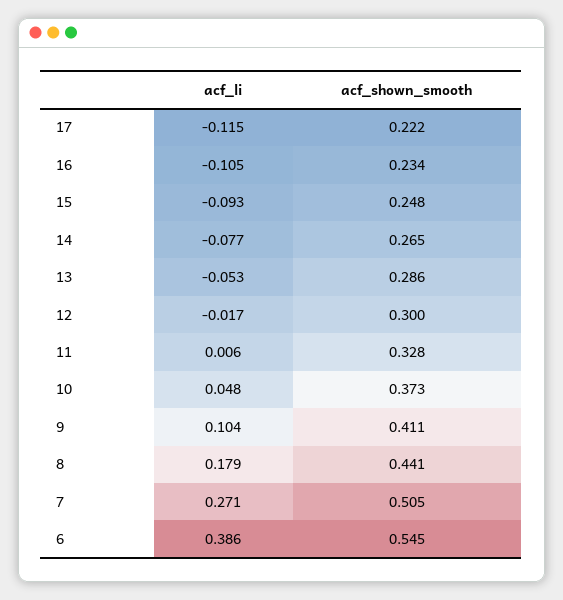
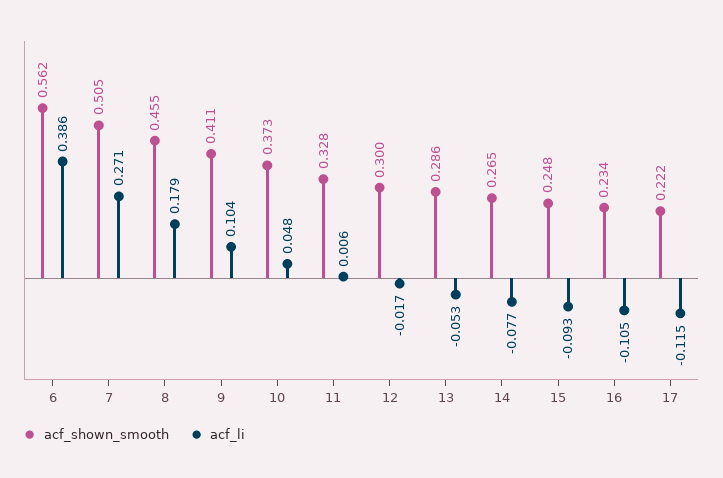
acf_shown_smooth, 8: 0.441 -> 0.455
acf_shown_smooth, 6: 0.545 -> 0.562

